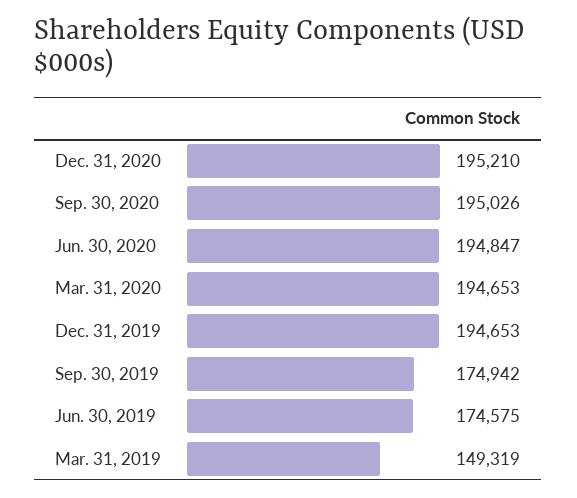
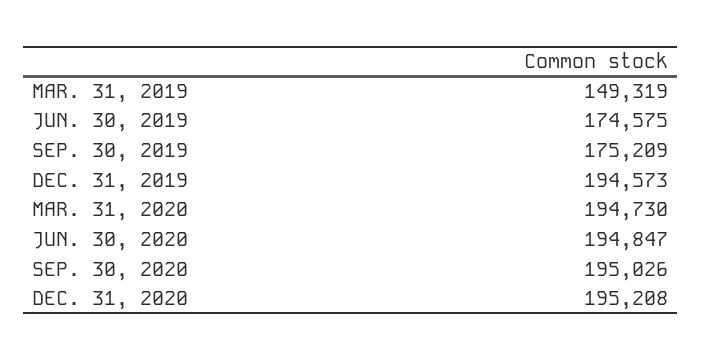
Dec. 31, 2020: 195210 -> 195208
Mar. 31, 2020: 194653 -> 194730
Dec. 31, 2019: 194653 -> 194573
Sep. 30, 2019: 174942 -> 175209

